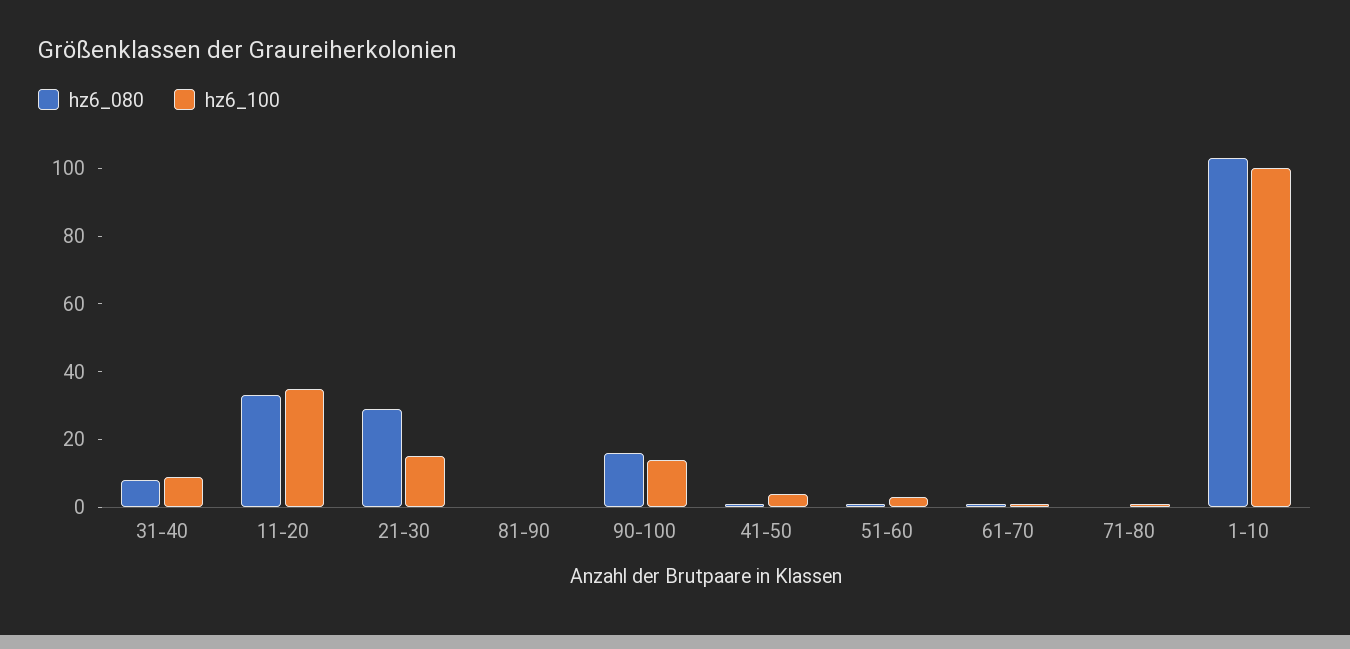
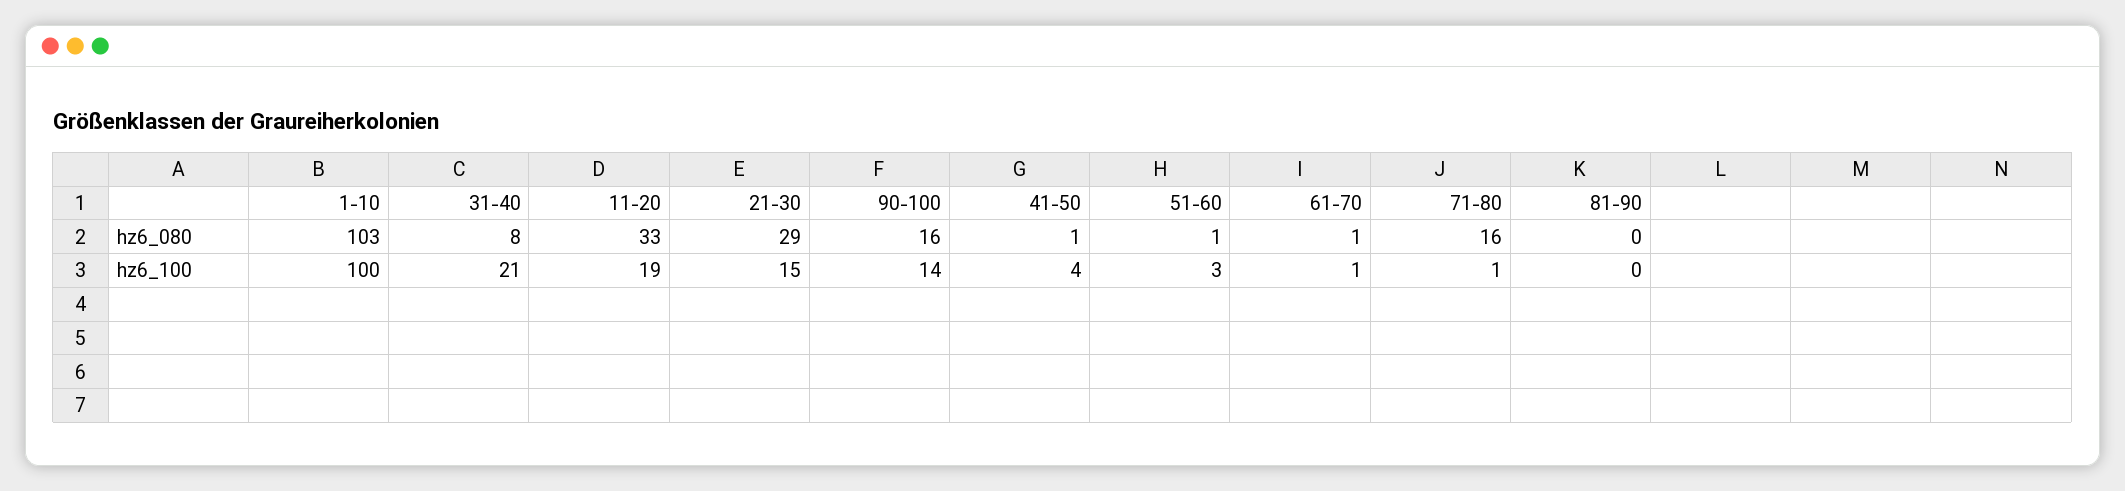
hz6_100, 31-40: 10 -> 21
hz6_100, 11-20: 35 -> 19
hz6_080, 71-80: 0 -> 16

